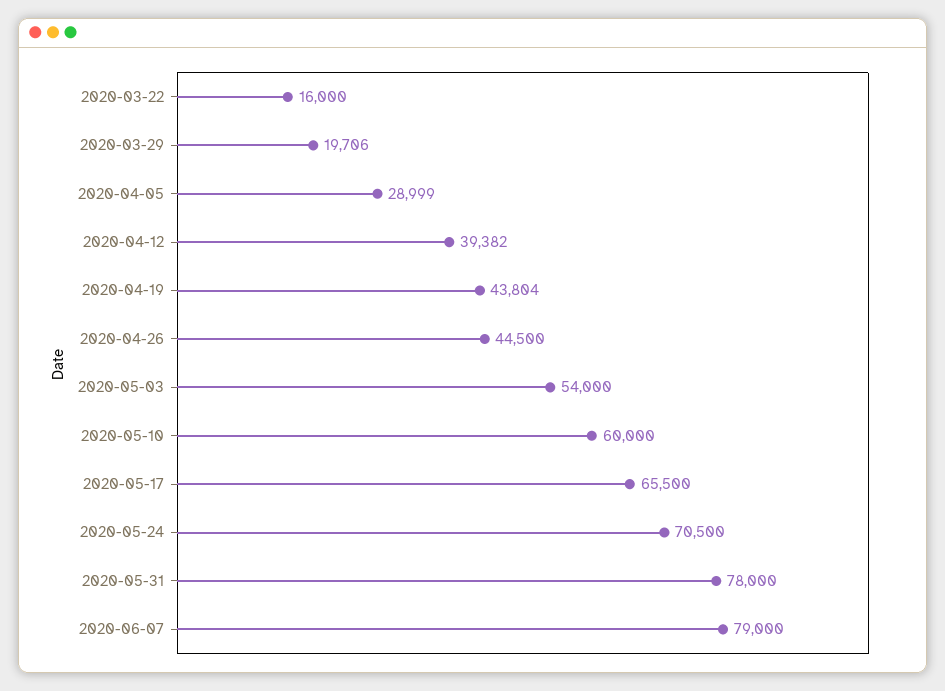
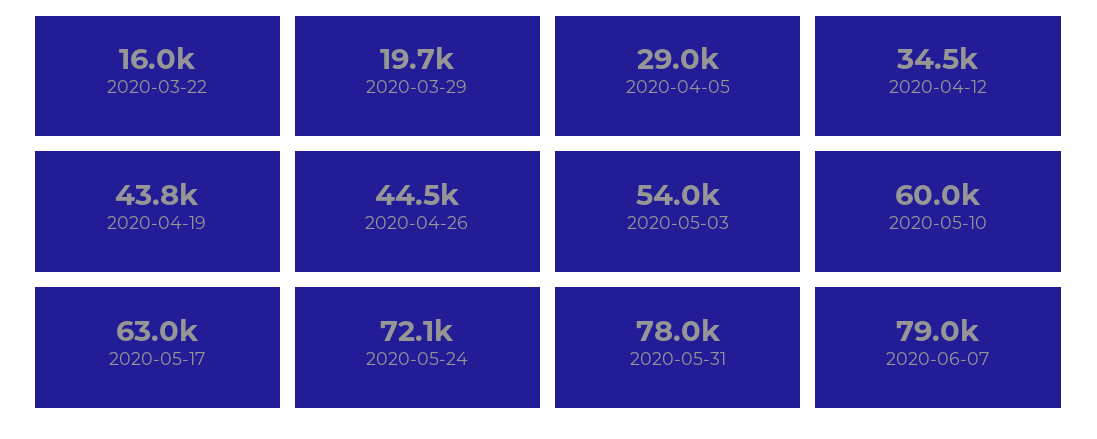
2020-04-12: 39382 -> 34500
2020-05-17: 65500 -> 63000
2020-05-24: 70500 -> 72100

